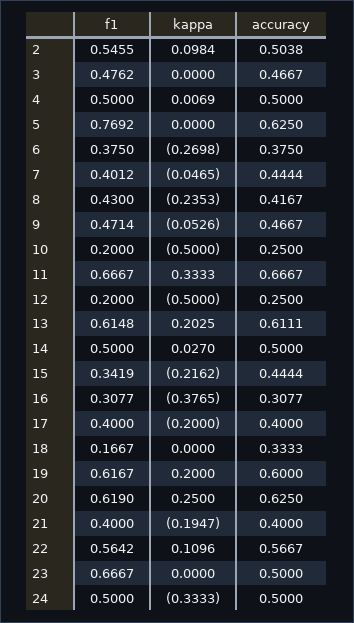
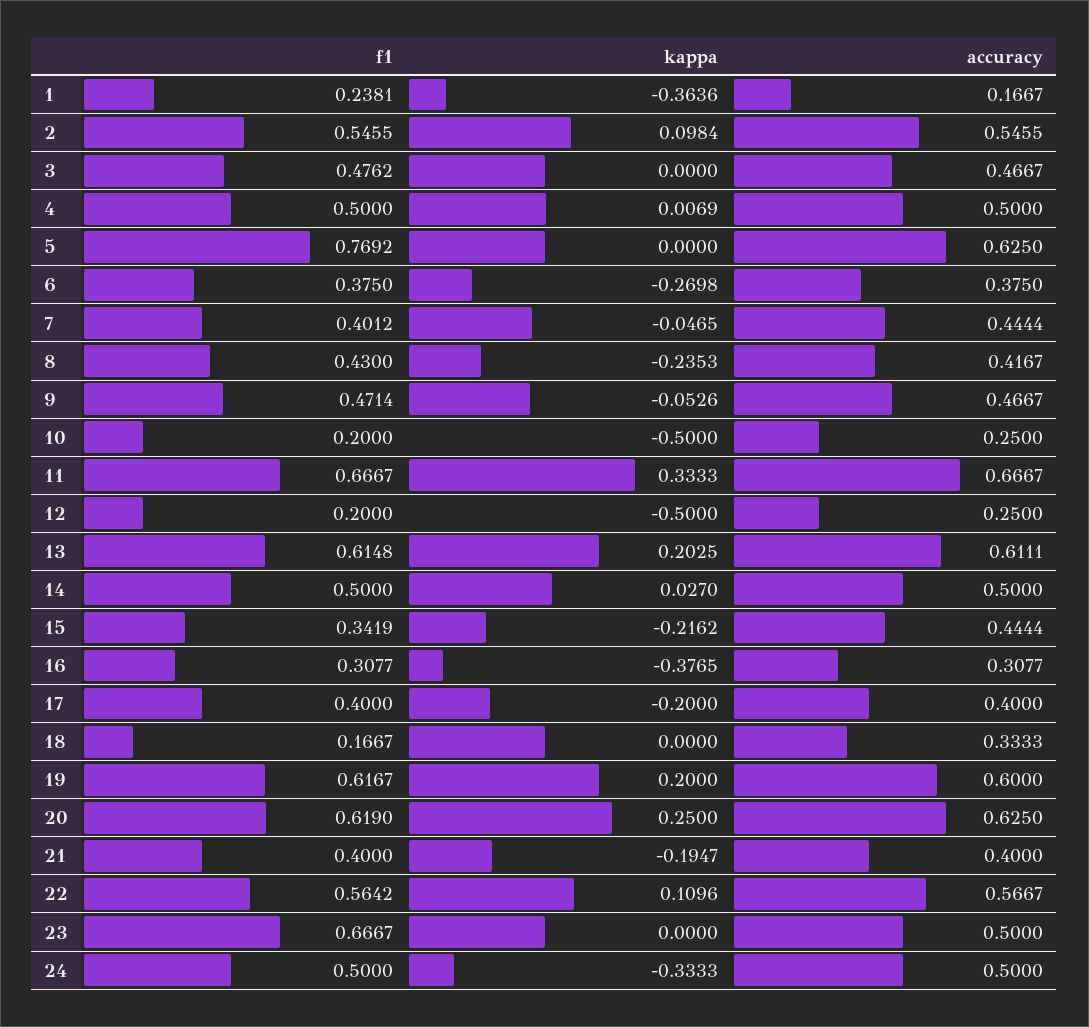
accuracy, 2: 0.5038 -> 0.5455
f1, 1: none -> 0.2381
kappa, 1: none -> -0.3636
accuracy, 1: none -> 0.1667

